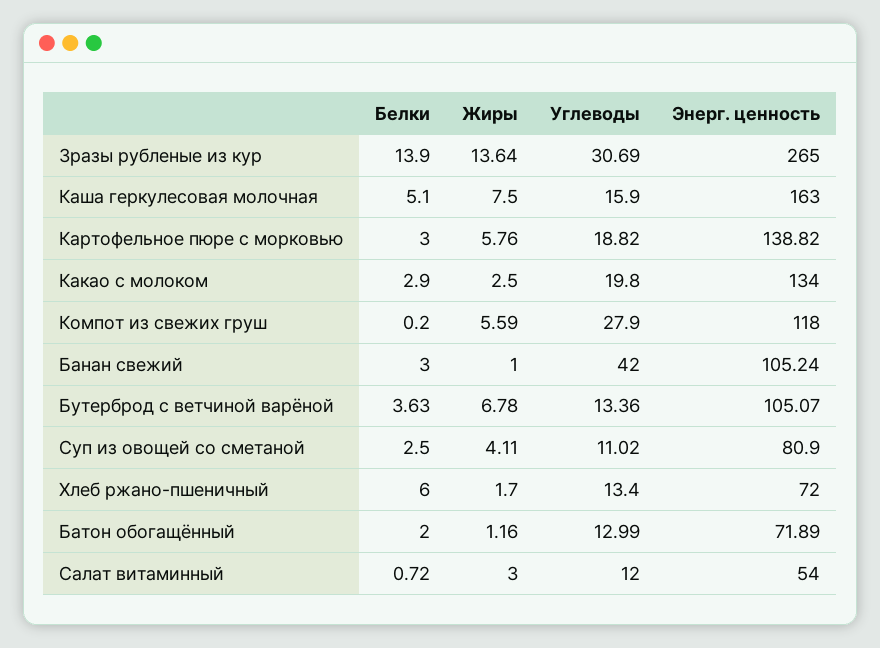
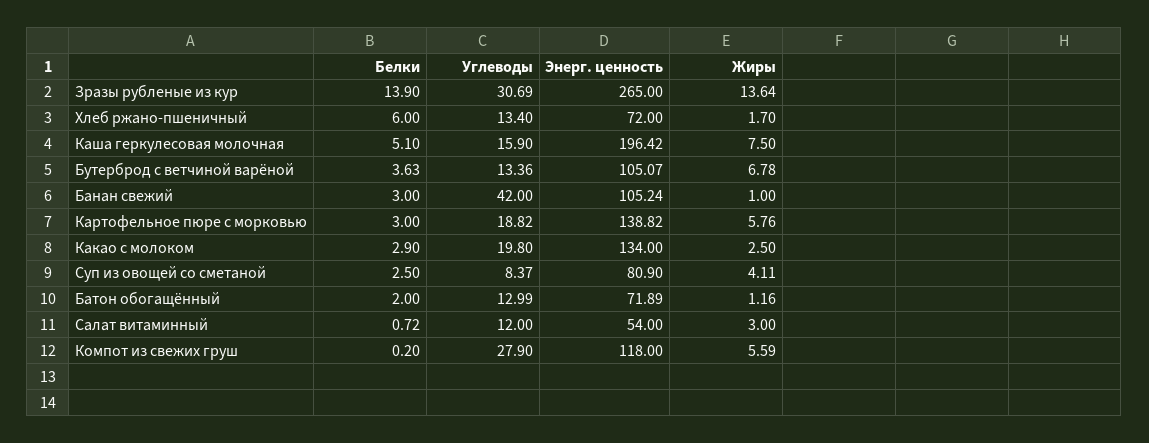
Энерг. ценность, Каша геркулесовая молочная: 163 -> 196.42
Углеводы, Суп из овощей со сметаной: 11.02 -> 8.37

